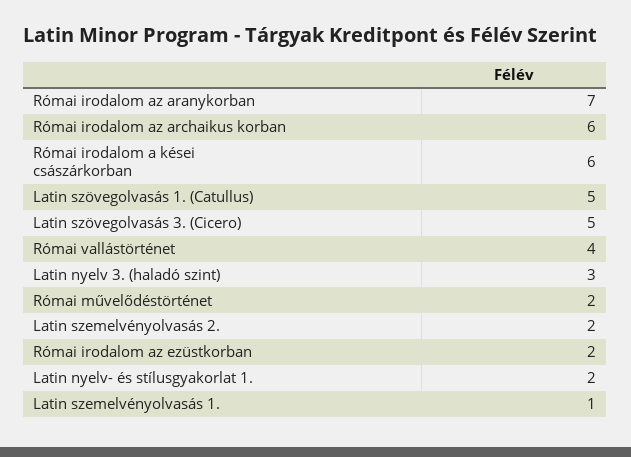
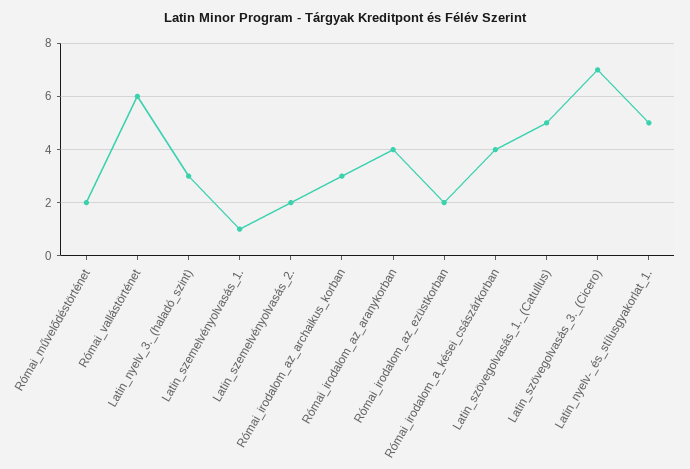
Római irodalom az aranykorban: 7 -> 4
Római irodalom az archaikus korban: 6 -> 3
Római irodalom a kései császárkorban: 6 -> 4
Latin szövegolvasás 3. (Cicero): 5 -> 7
Római vallástörténet: 4 -> 6
Latin nyelv- és stílusgyakorlat 1.: 2 -> 5

